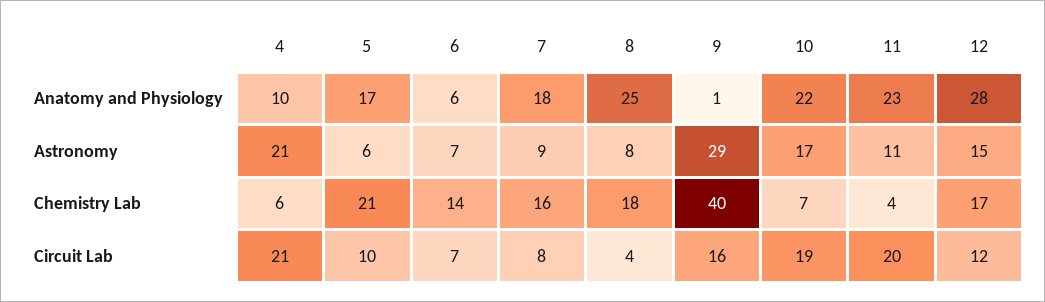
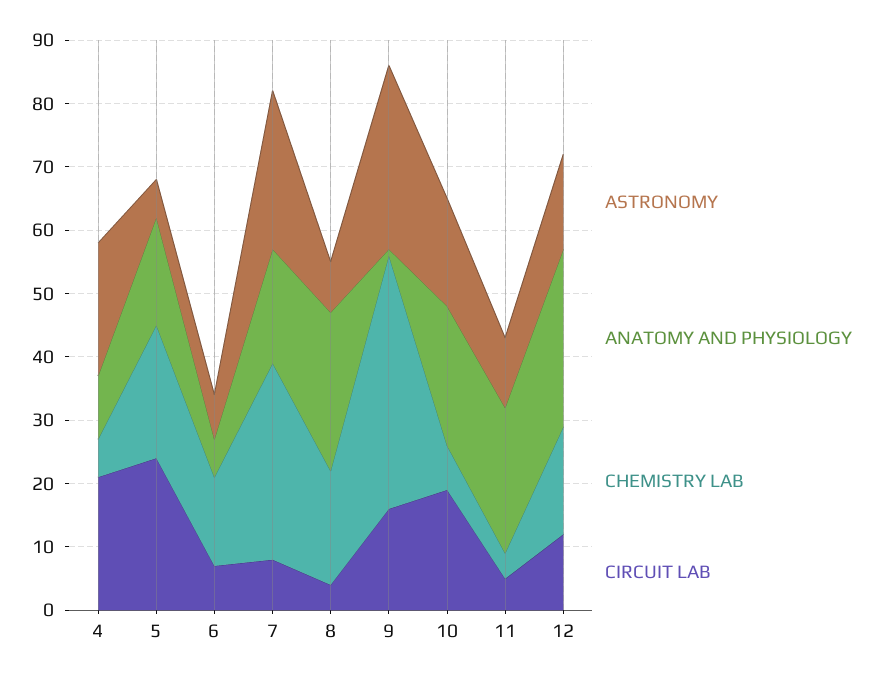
Astronomy, 7: 9 -> 25
Chemistry Lab, 7: 16 -> 30
Circuit Lab, 5: 10 -> 25
Circuit Lab, 11: 20 -> 5

